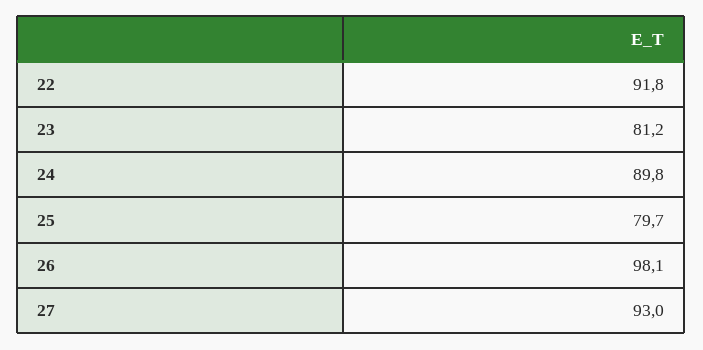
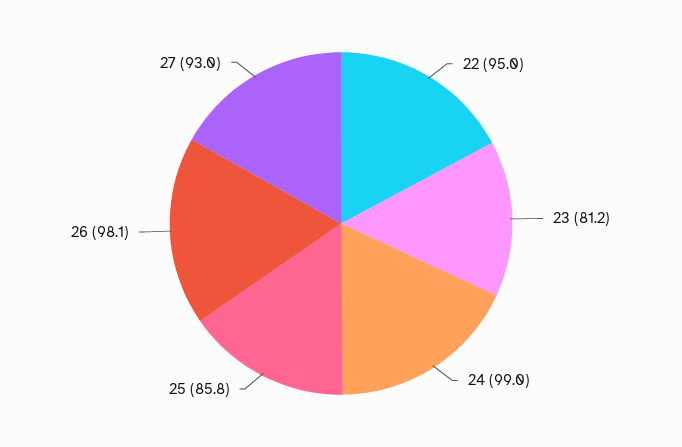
22: 91.8 -> 95
24: 89.8 -> 99
25: 79.7 -> 85.8

